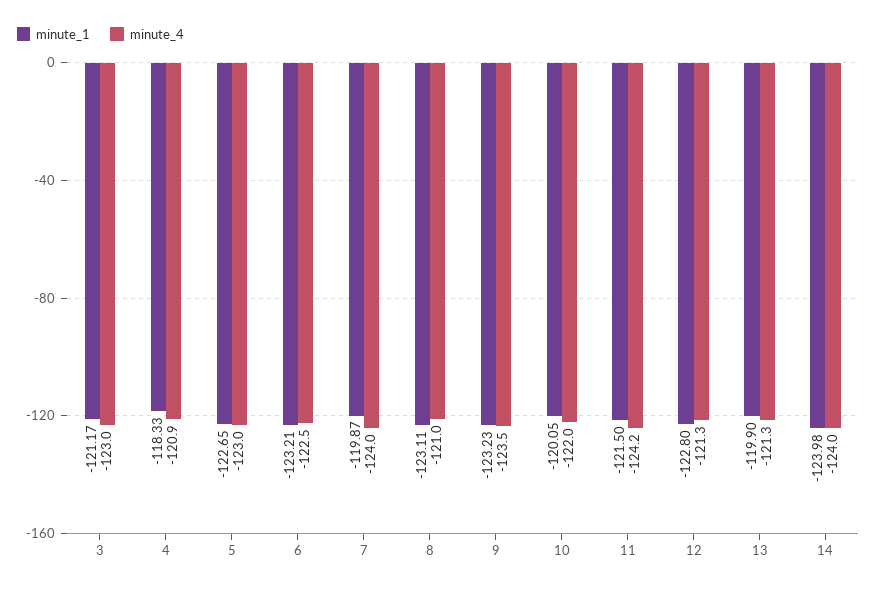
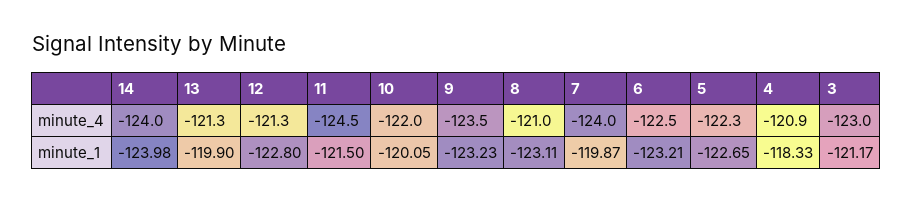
minute_4, 5: -123 -> -122.3
minute_4, 11: -124.2 -> -124.5

